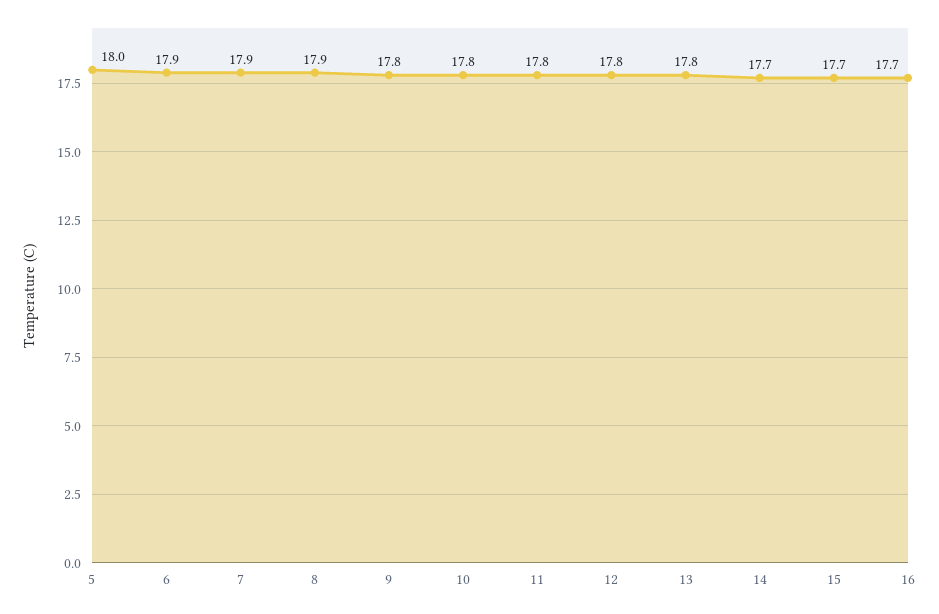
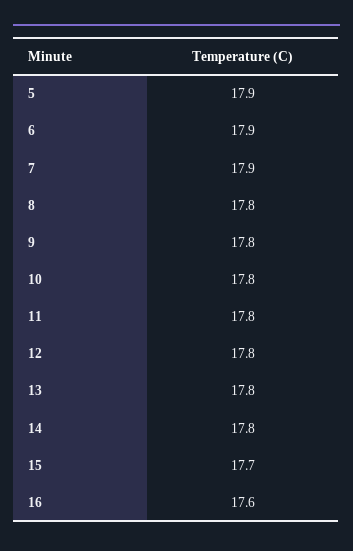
5: 18 -> 17.9
8: 17.9 -> 17.8
14: 17.7 -> 17.8
16: 17.7 -> 17.6

